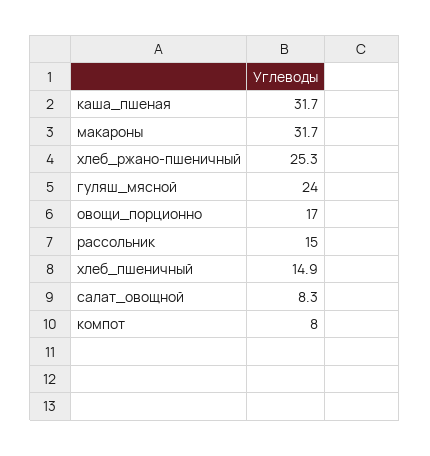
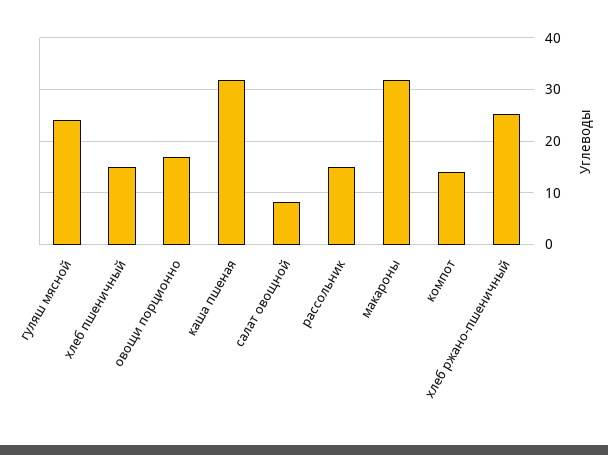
компот: 8 -> 14

